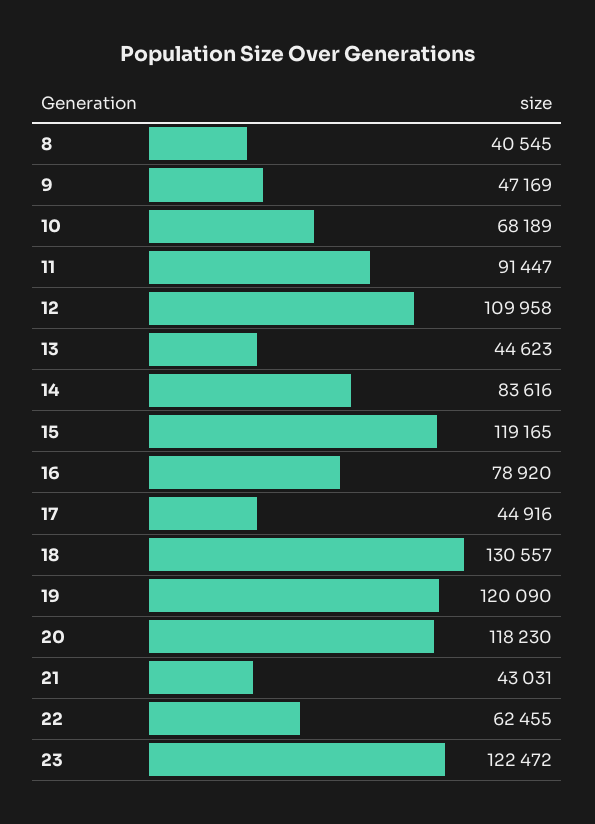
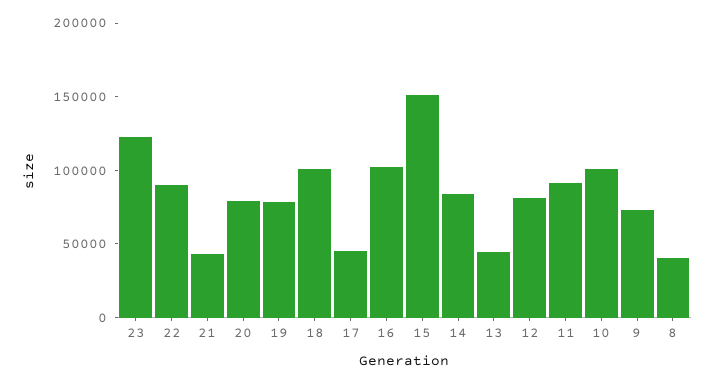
9: 47169 -> 70000
10: 68189 -> 100000
12: 109958 -> 80000
15: 119165 -> 150000
16: 78920 -> 100000
18: 130557 -> 100000
19: 120090 -> 80000
20: 118230 -> 80000
22: 62455 -> 90000

